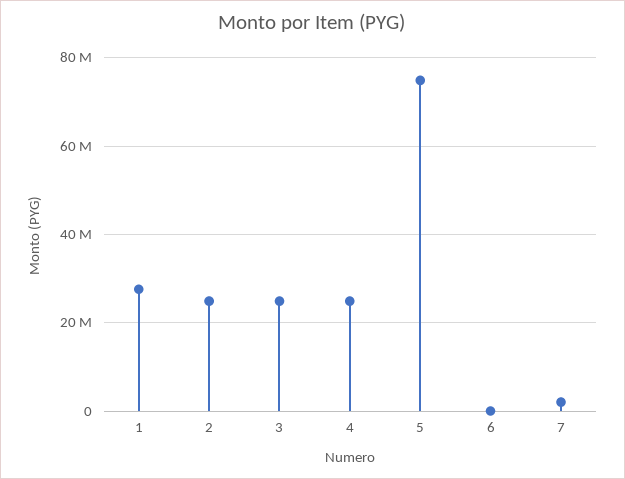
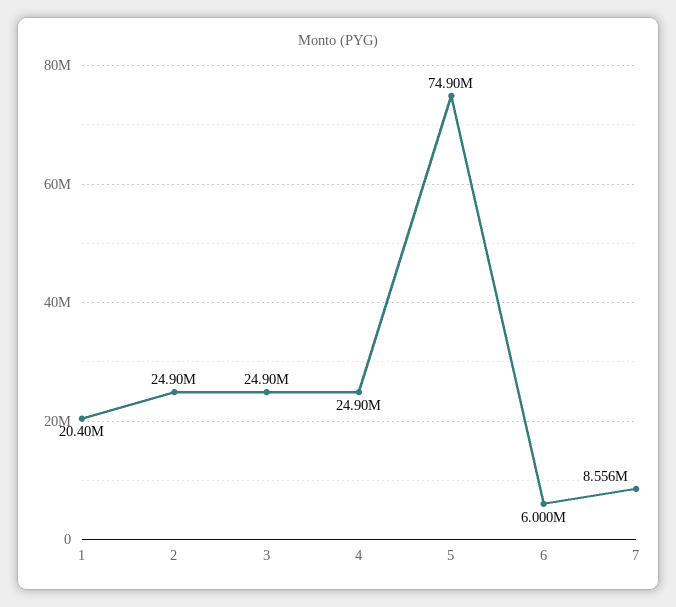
1: 28000000 -> 20400000
6: 0 -> 6000000
7: 2000000 -> 8556000

